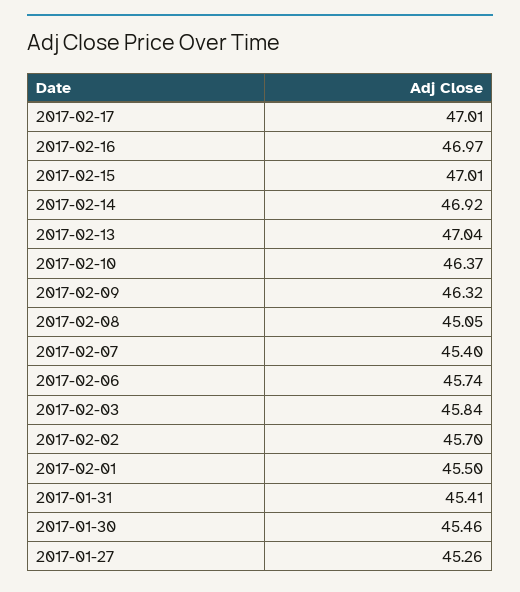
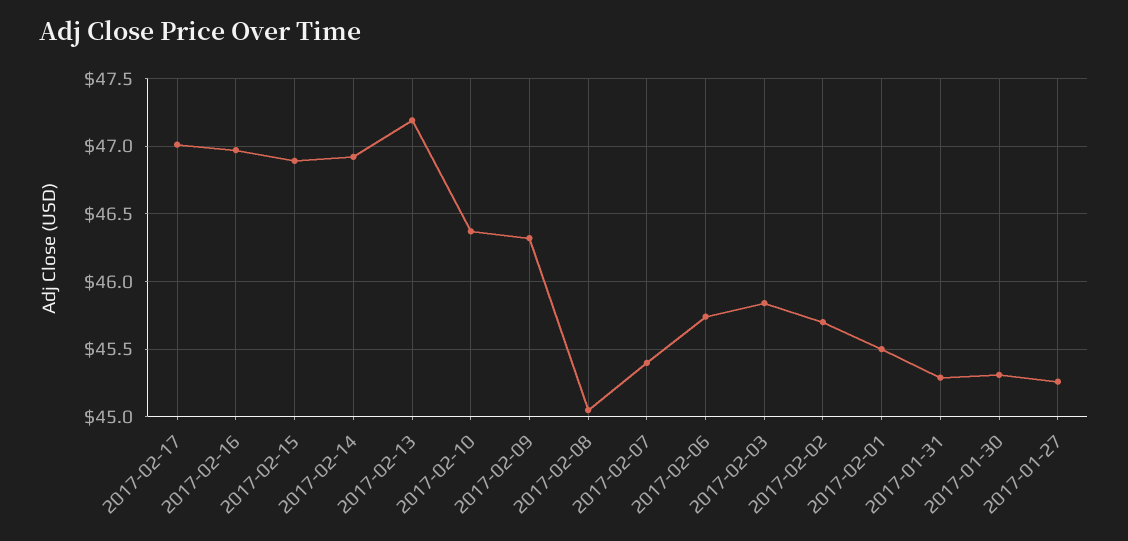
2017-02-15: 47.01 -> 46.9
2017-02-13: 47.04 -> 47.2
2017-01-31: 45.41 -> 45.3
2017-01-30: 45.46 -> 45.3

